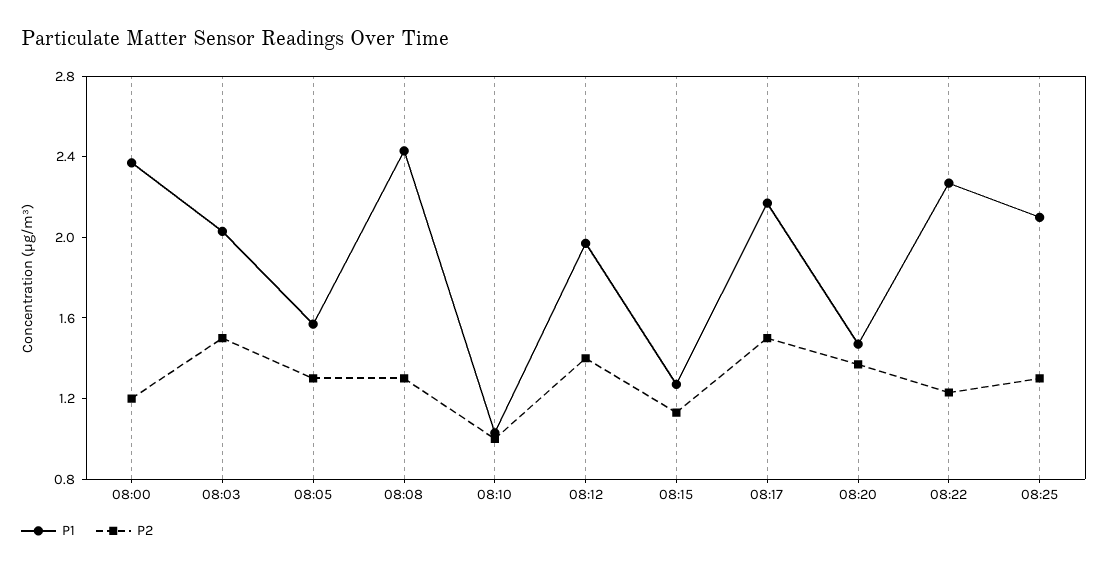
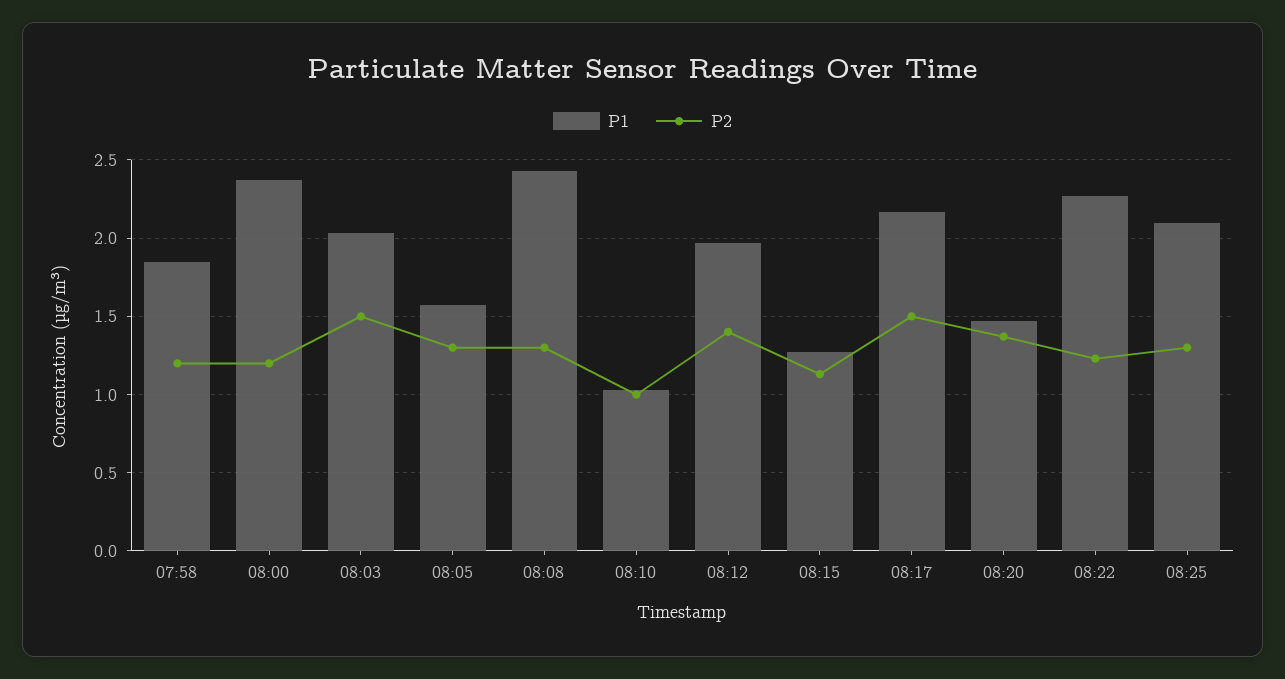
P1, 07:58: none -> 1.85
P2, 07:58: none -> 1.2

